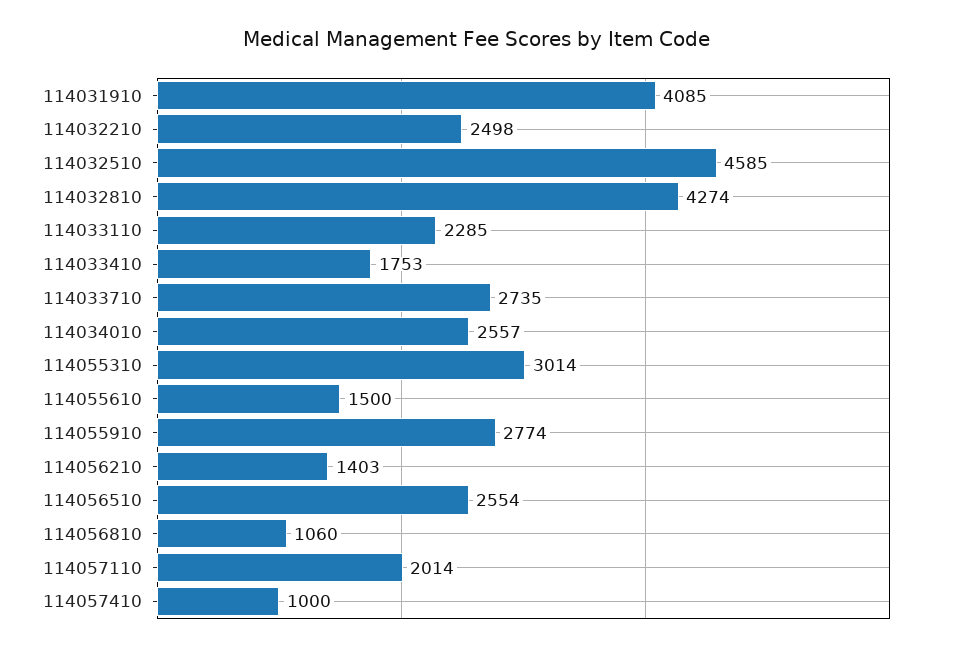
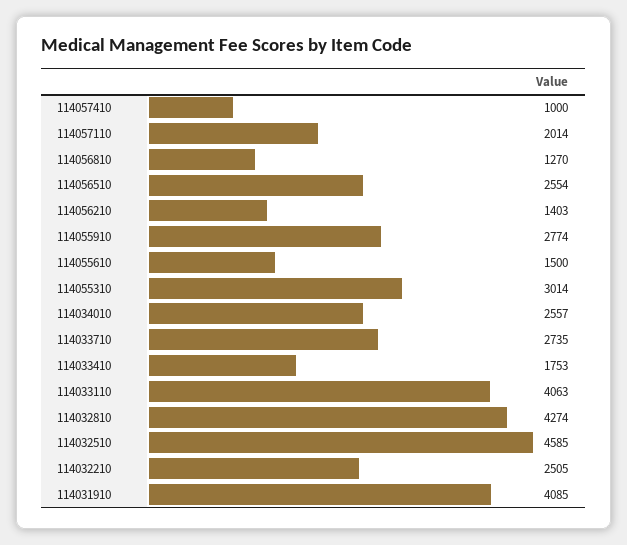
114032210: 2498 -> 2505
114033110: 2285 -> 4063
114056810: 1060 -> 1270

